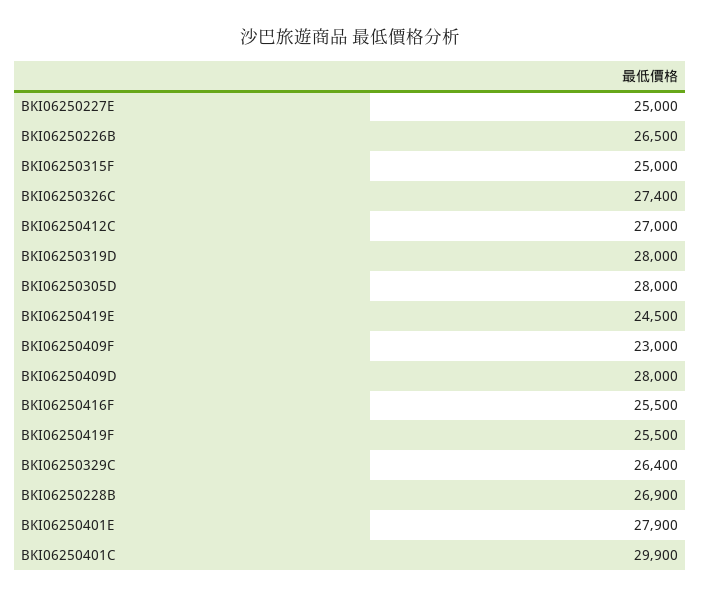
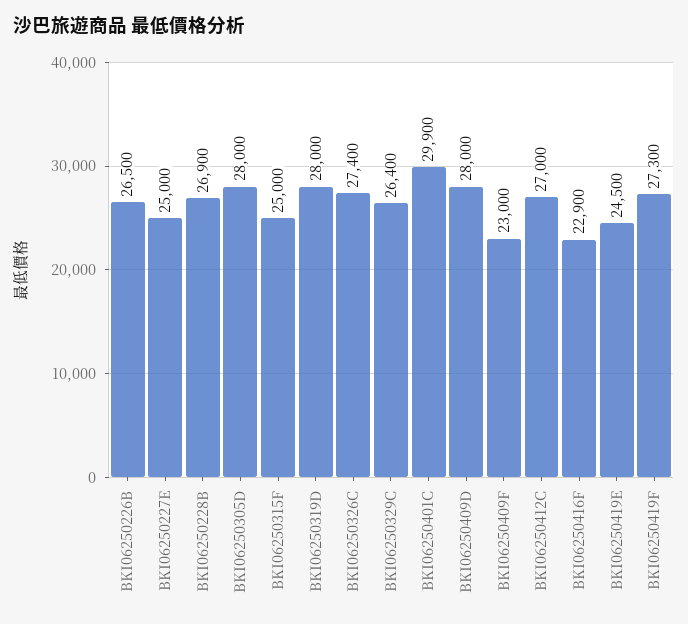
BKI06250416F: 25500 -> 22900
BKI06250419F: 25500 -> 27300
BKI06250401E: 27900 -> none

